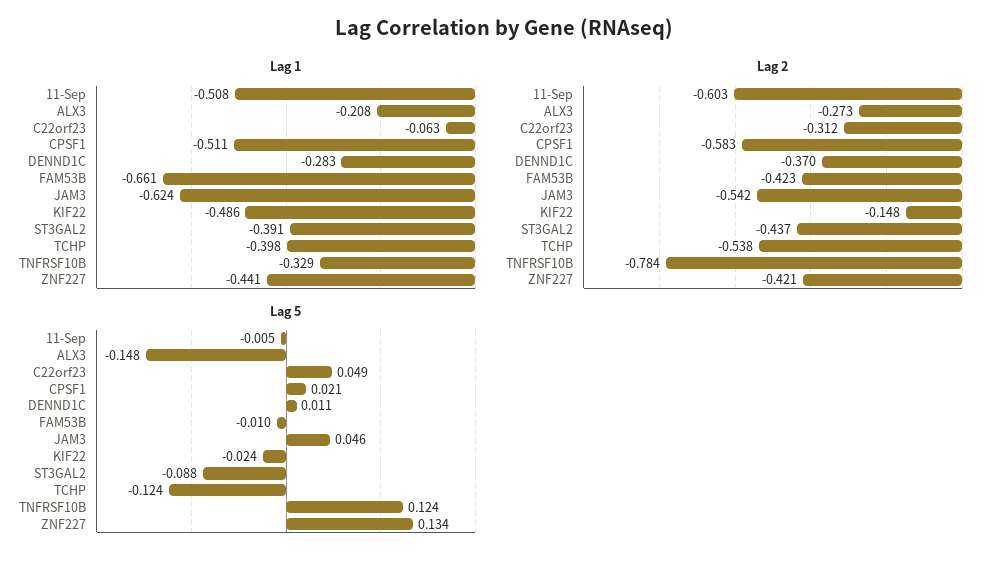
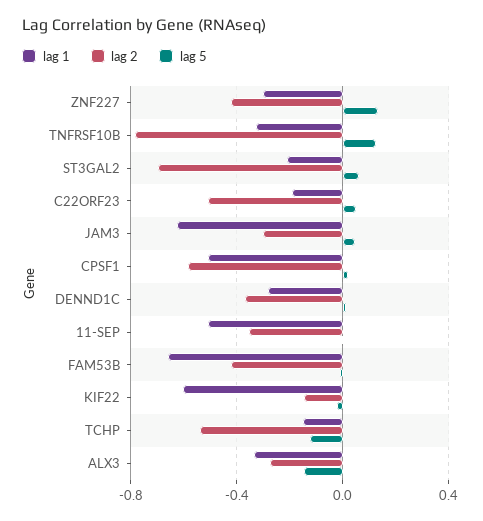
Lag 1, ALX3: -0.208 -> -0.35
Lag 1, C22orf23: -0.063 -> -0.2
Lag 1, KIF22: -0.486 -> -0.6
Lag 1, ST3GAL2: -0.391 -> -0.2
Lag 1, TCHP: -0.398 -> -0.15
Lag 1, ZNF227: -0.441 -> -0.3
Lag 2, 11-Sep: -0.603 -> -0.35
Lag 2, C22orf23: -0.312 -> -0.5
Lag 2, JAM3: -0.542 -> -0.3
Lag 2, ST3GAL2: -0.437 -> -0.7
Lag 5, ST3GAL2: -0.088 -> 0.05

